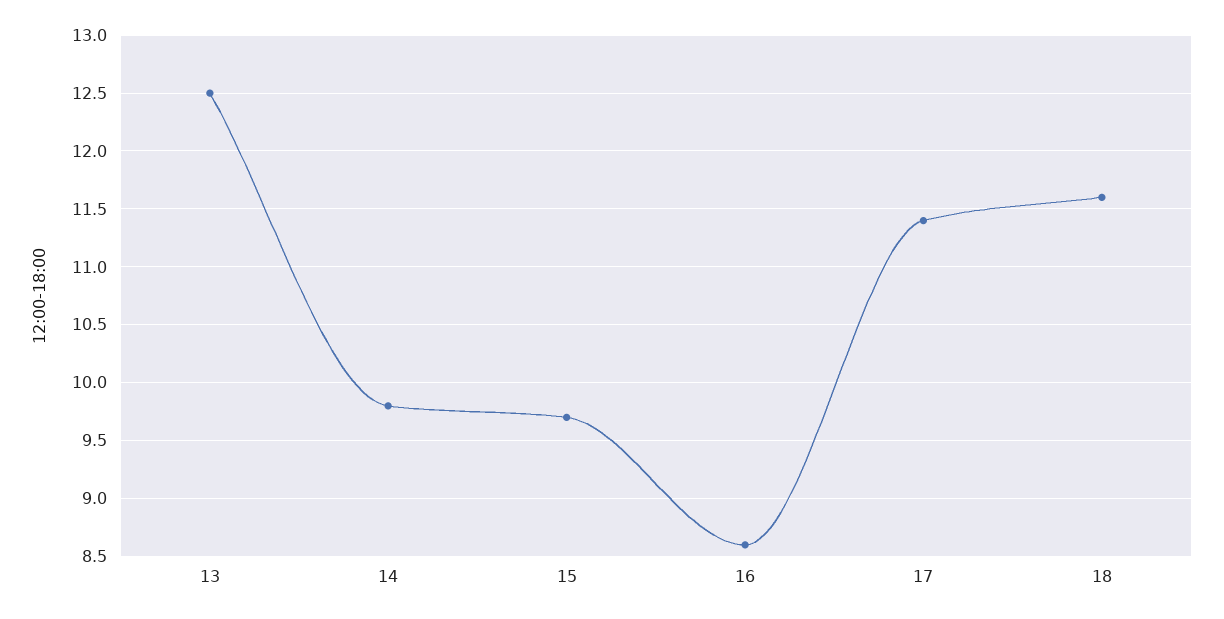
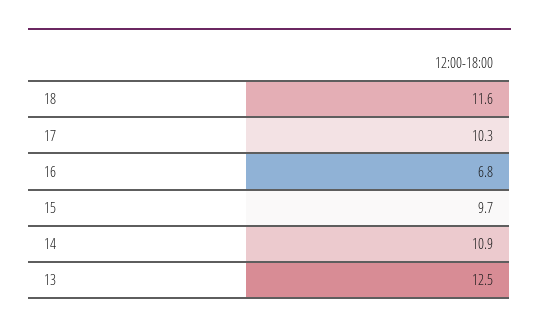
14: 9.8 -> 10.9
16: 8.6 -> 6.8
17: 11.4 -> 10.3

